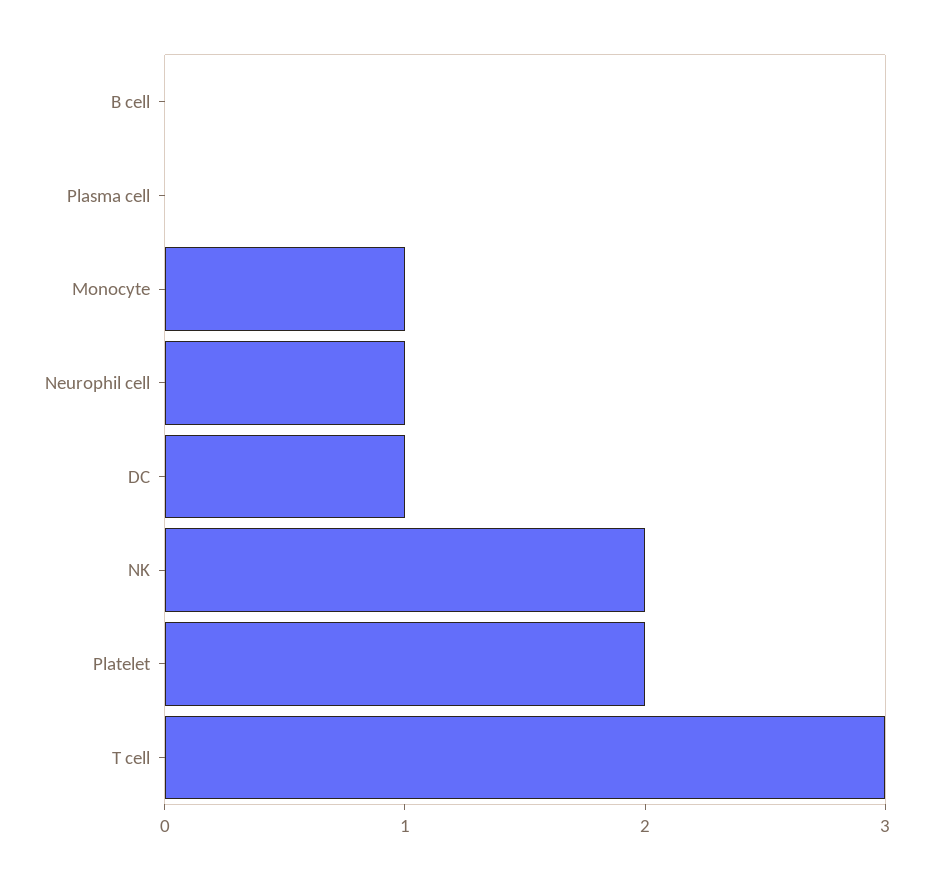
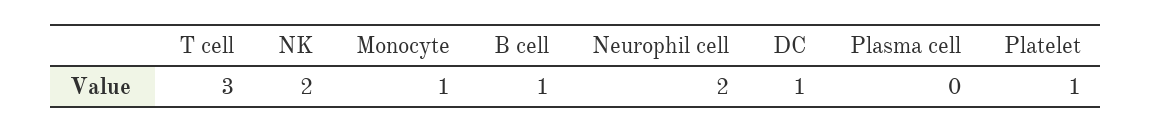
B cell: 0 -> 1
Neurophil cell: 1 -> 2
Platelet: 2 -> 1

